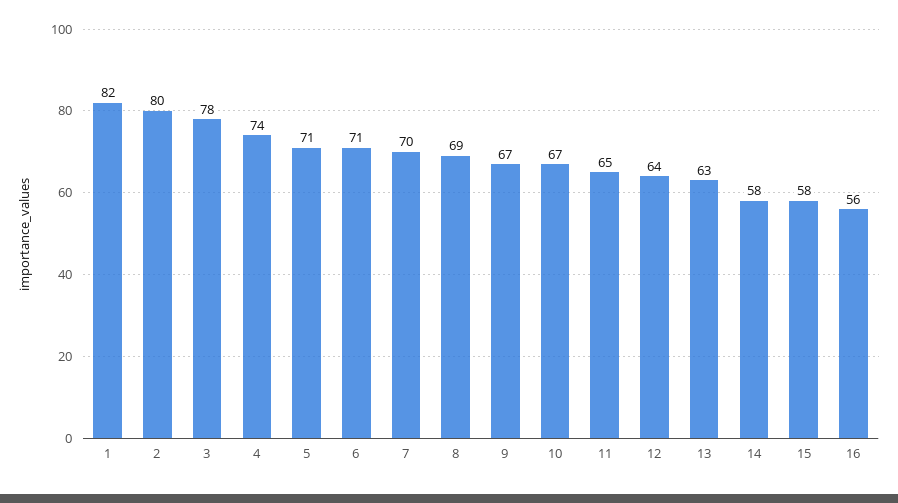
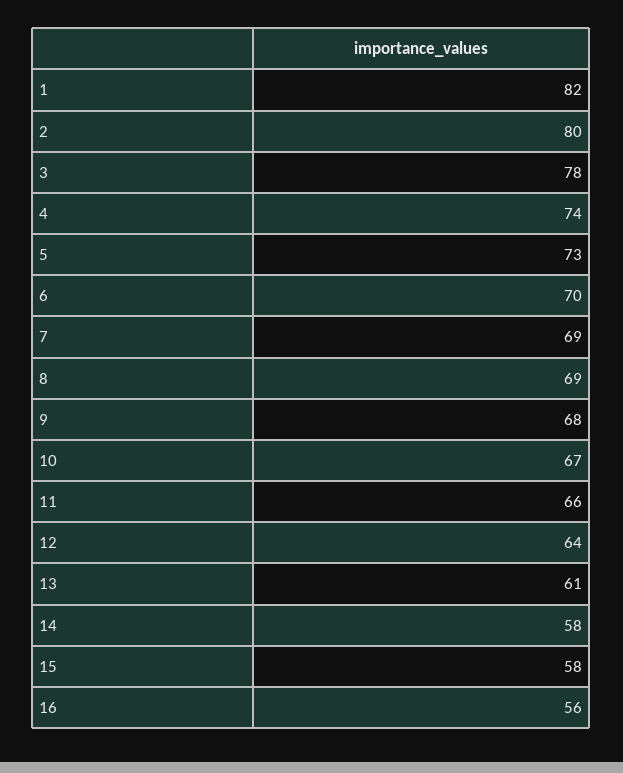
5: 71 -> 73
6: 71 -> 70
7: 70 -> 69
9: 67 -> 68
11: 65 -> 66
13: 63 -> 61

